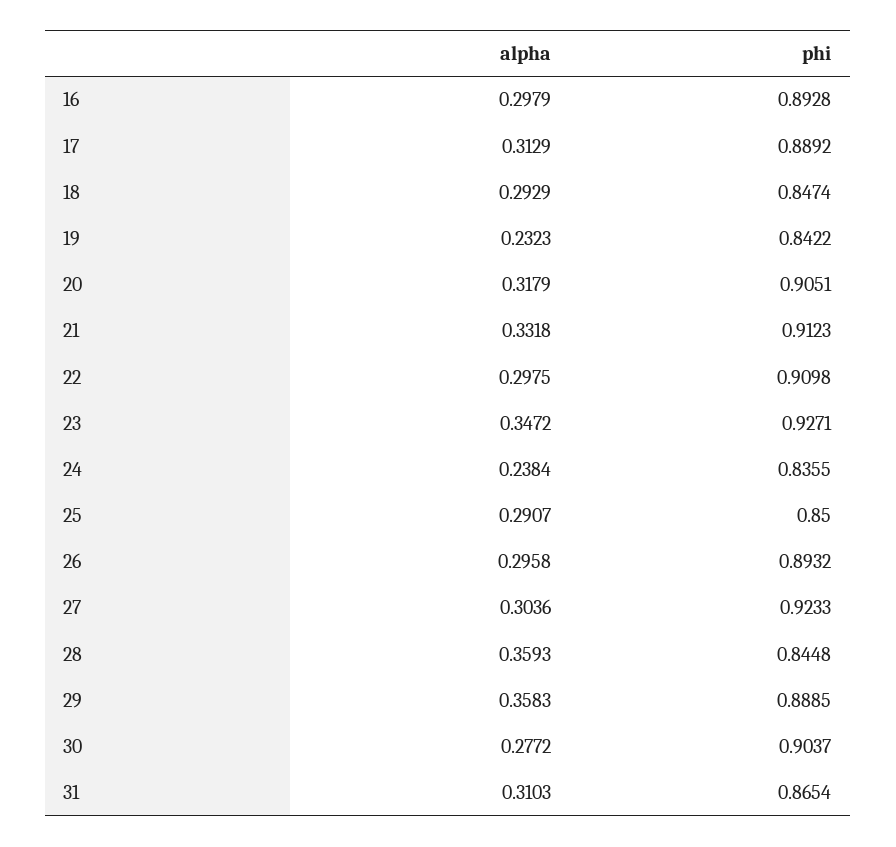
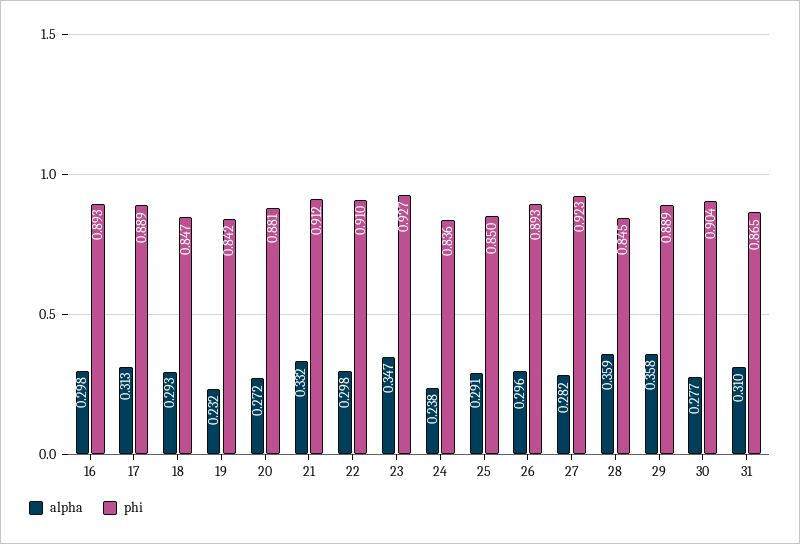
alpha, 20: 0.3179 -> 0.272
phi, 20: 0.9051 -> 0.881
alpha, 27: 0.3036 -> 0.282

